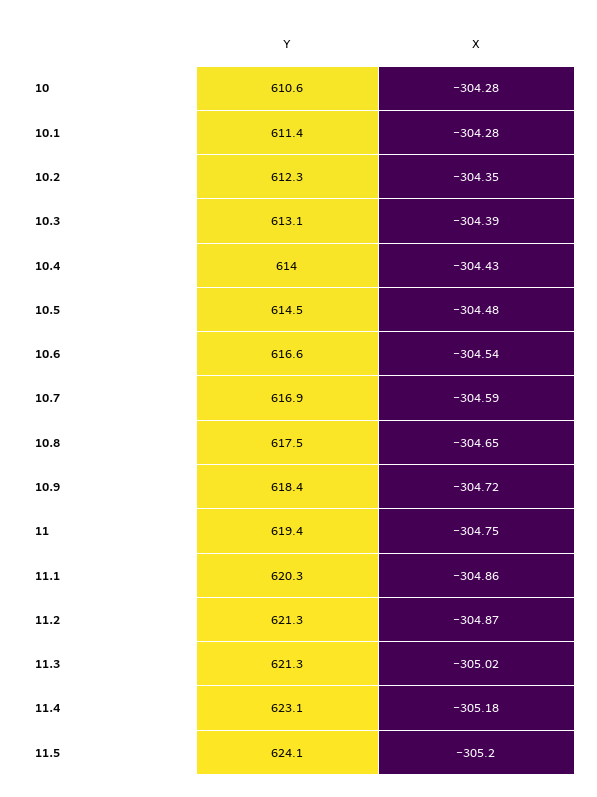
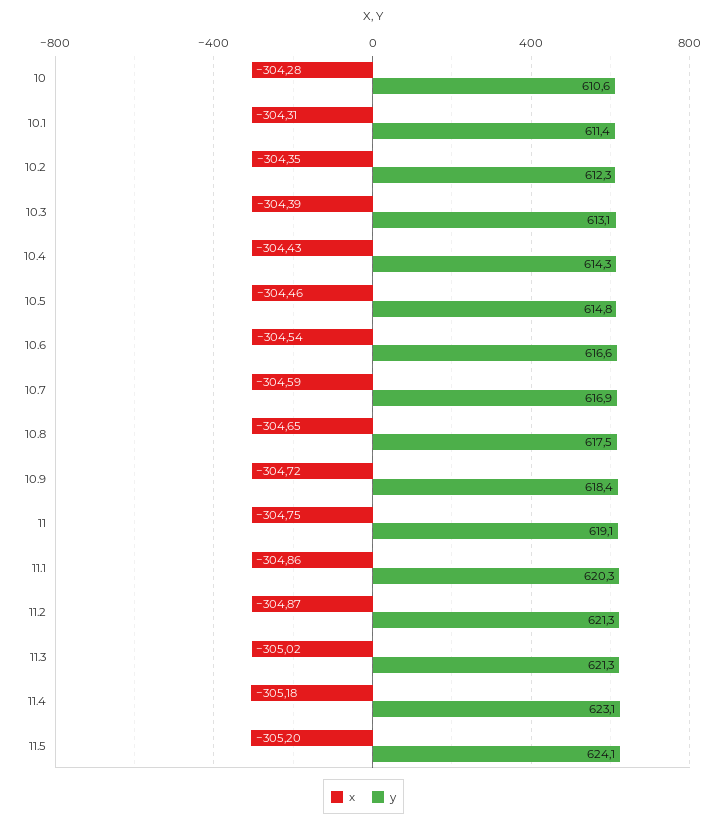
X, 10.1: -304.28 -> -304.31
Y, 10.4: 614 -> 614.3
Y, 10.5: 614.5 -> 614.8
X, 10.5: -304.48 -> -304.46
Y, 11: 619.4 -> 619.1

